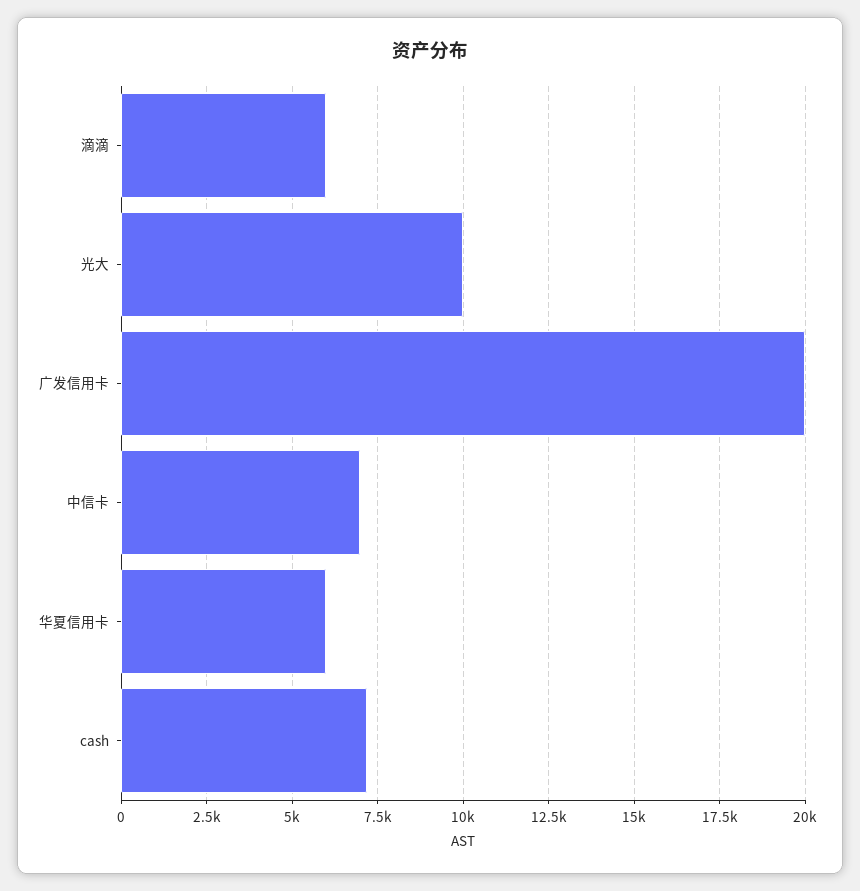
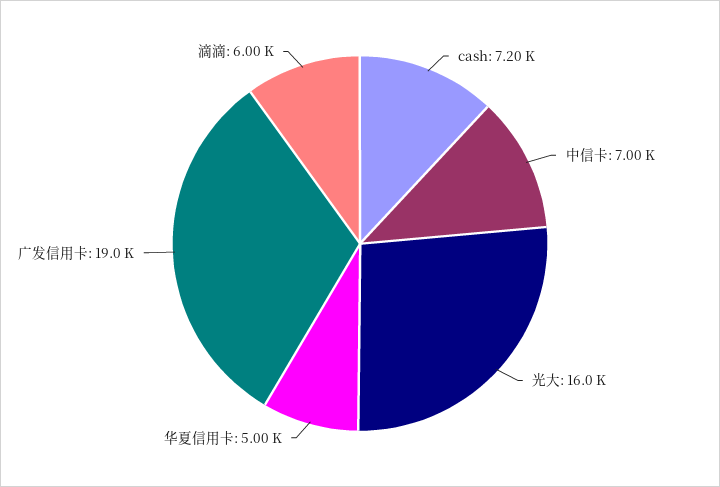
光大: 10000 -> 16000
广发信用卡: 20000 -> 19000
华夏信用卡: 6000 -> 5000

